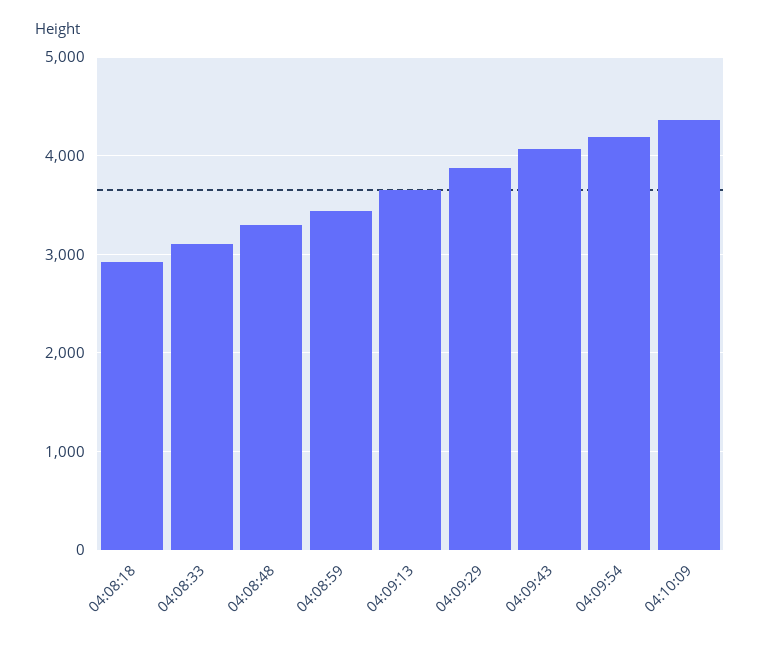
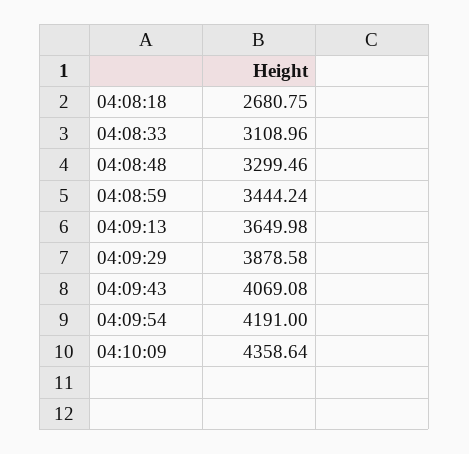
04:08:18: 2900 -> 2680.75

